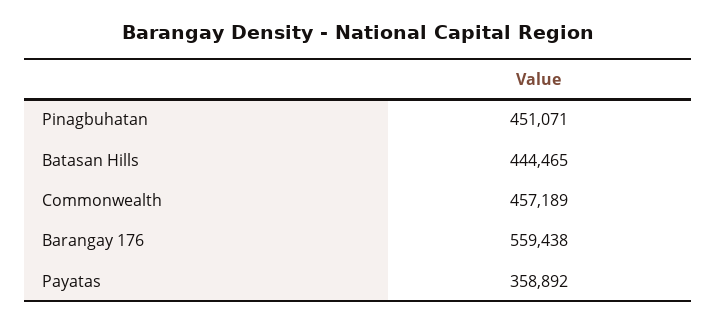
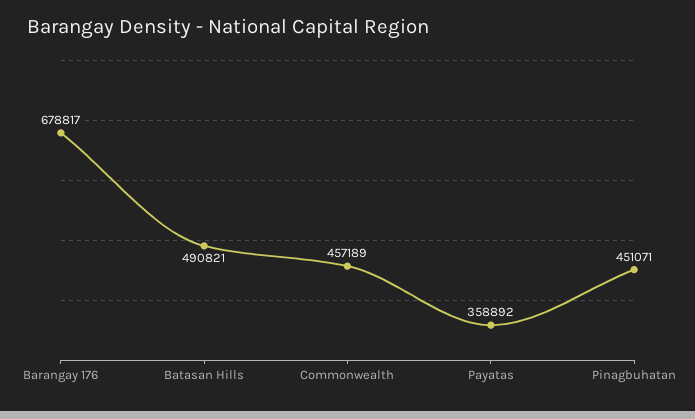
Batasan Hills: 444465 -> 490821
Barangay 176: 559438 -> 678817

